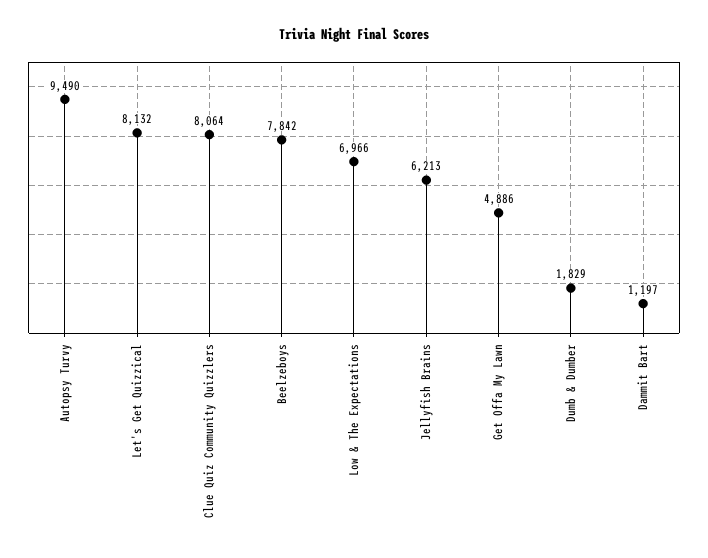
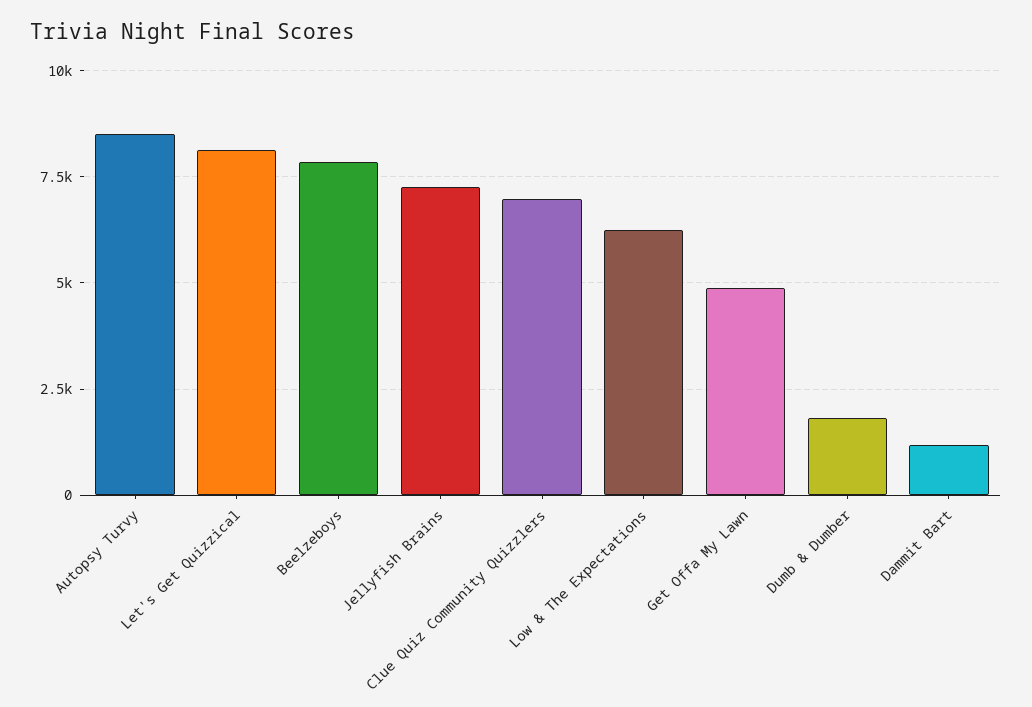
Autopsy Turvy: 9490 -> 8500
Clue Quiz Community Quizzlers: 8064 -> 7000
Low & The Expectations: 6966 -> 6250
Jellyfish Brains: 6213 -> 7250

